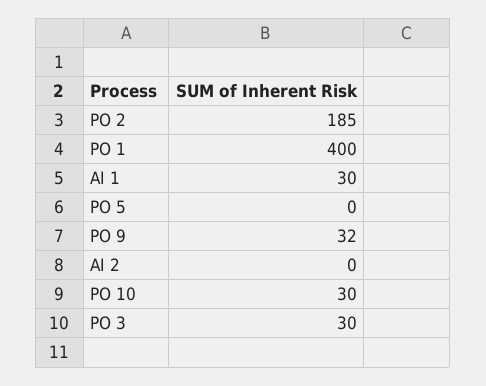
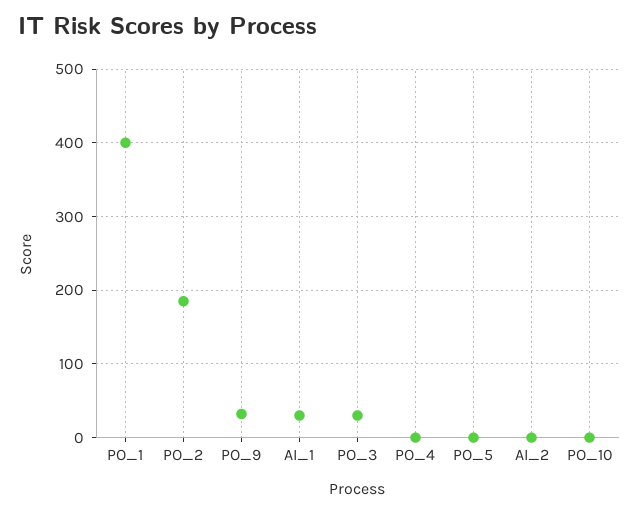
PO 10: 30 -> 0
PO_4: none -> 0

